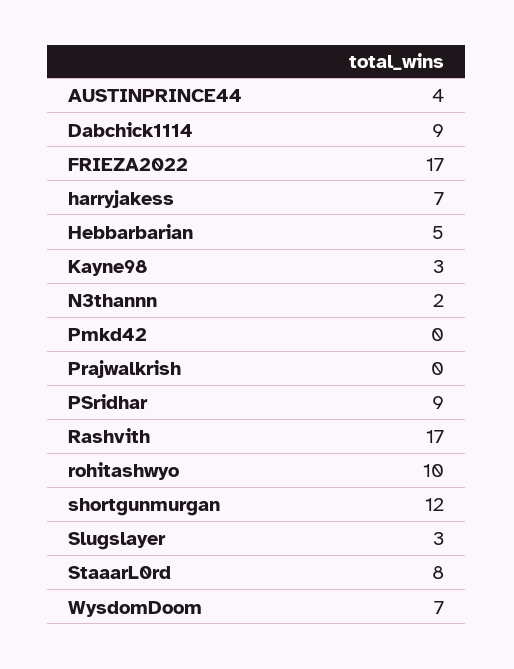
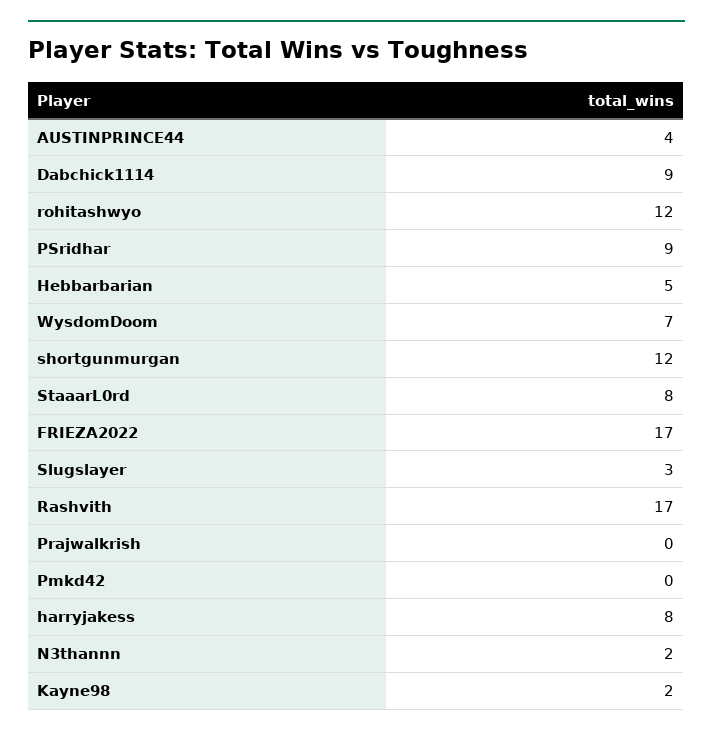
harryjakess: 7 -> 8
Kayne98: 3 -> 2
rohitashwyo: 10 -> 12

